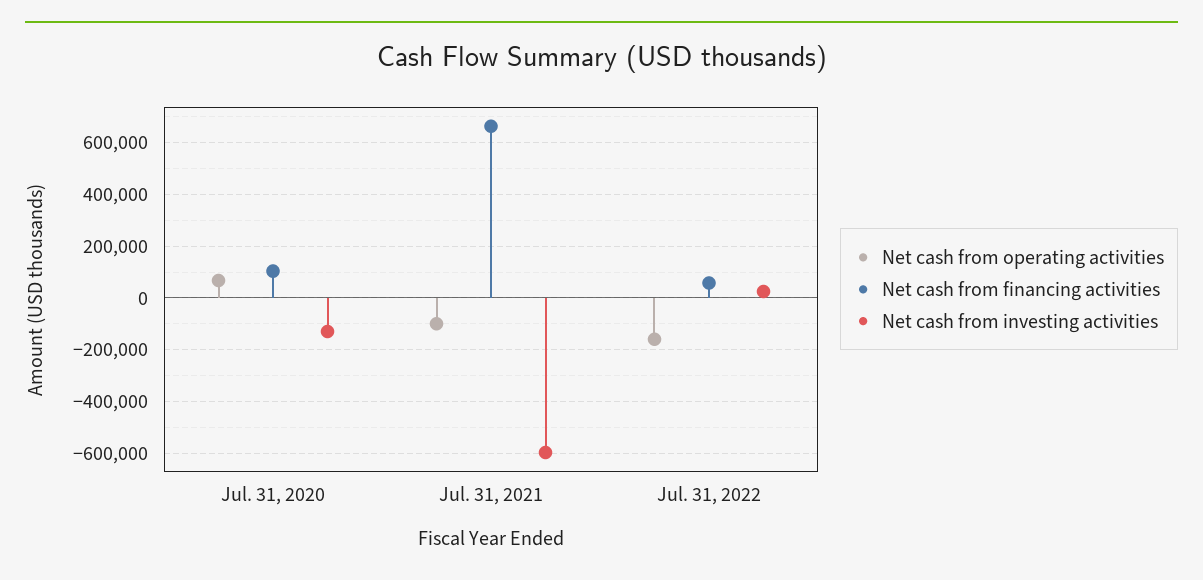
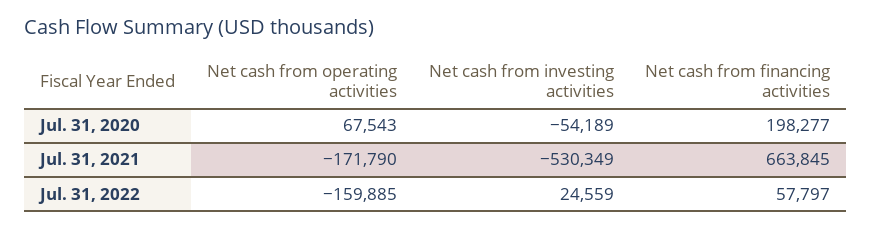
Net cash from financing activities, Jul. 31, 2020: 100000 -> 198277
Net cash from investing activities, Jul. 31, 2020: -125000 -> -54189
Net cash from operating activities, Jul. 31, 2021: -100000 -> -171790
Net cash from investing activities, Jul. 31, 2021: -600000 -> -530349

